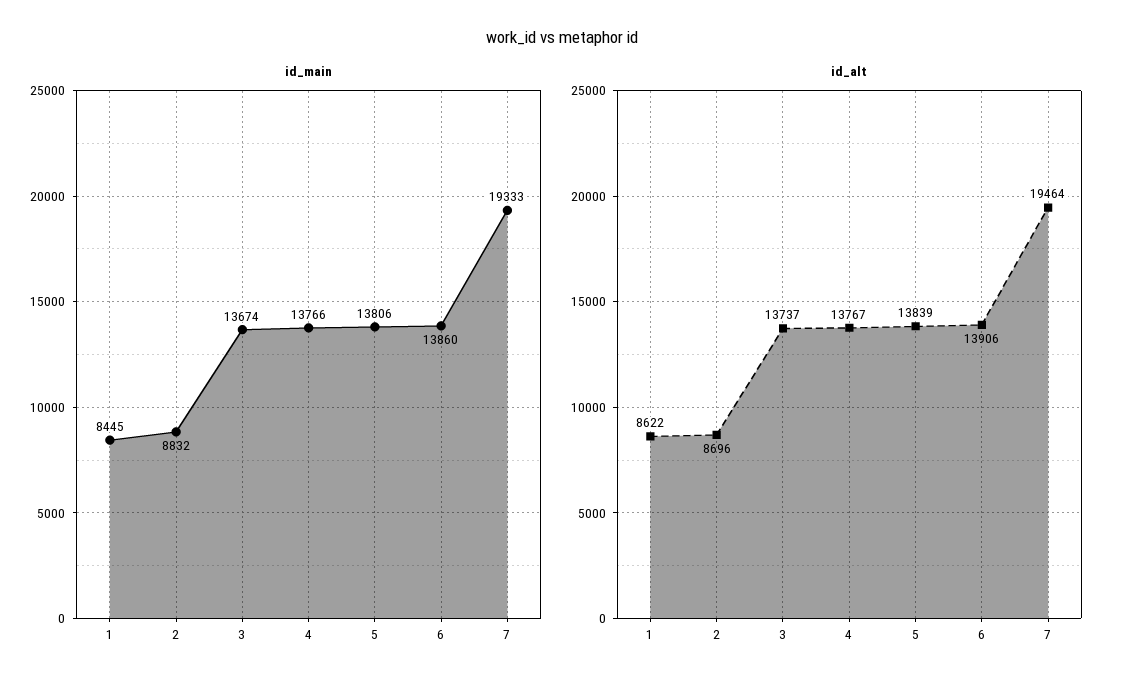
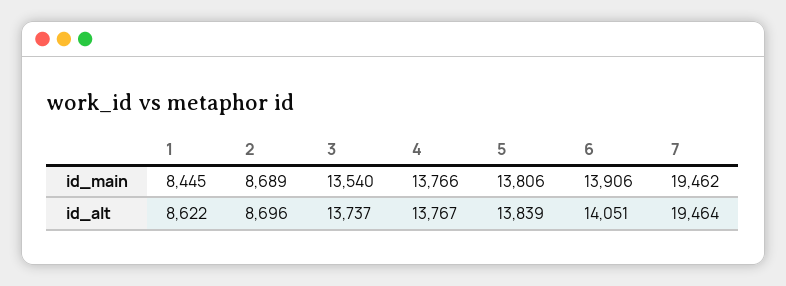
id_main, 2: 8832 -> 8689
id_main, 3: 13674 -> 13540
id_main, 6: 13860 -> 13906
id_main, 7: 19333 -> 19462
id_alt, 6: 13906 -> 14051

